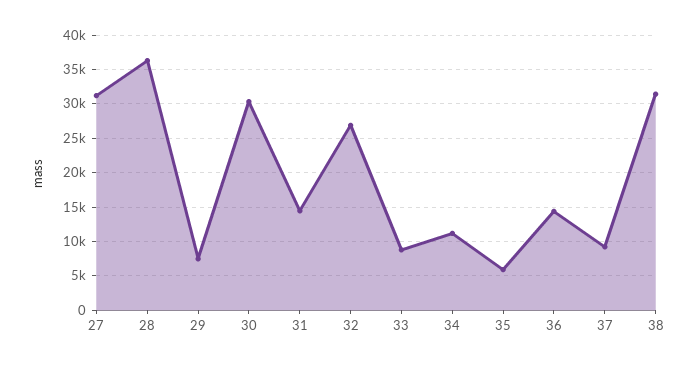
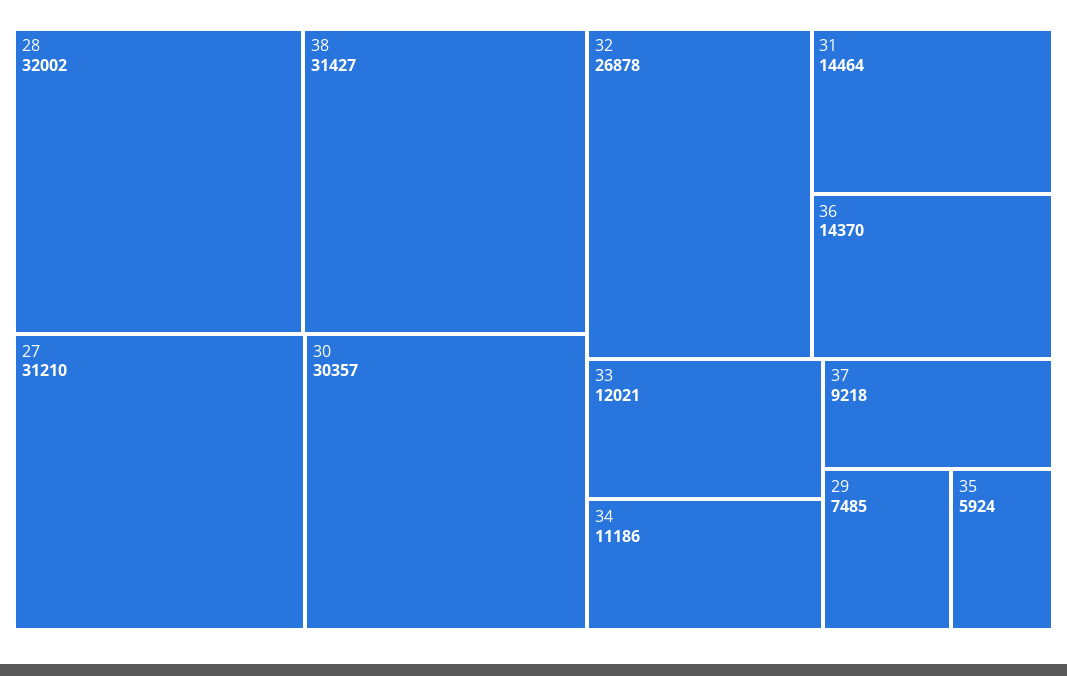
28: 36000 -> 32002
33: 9000 -> 12021

